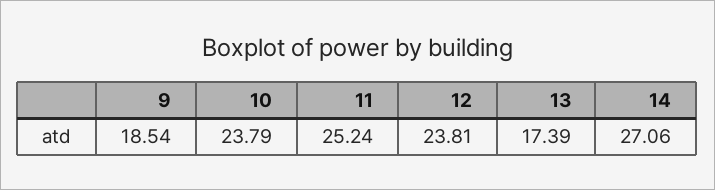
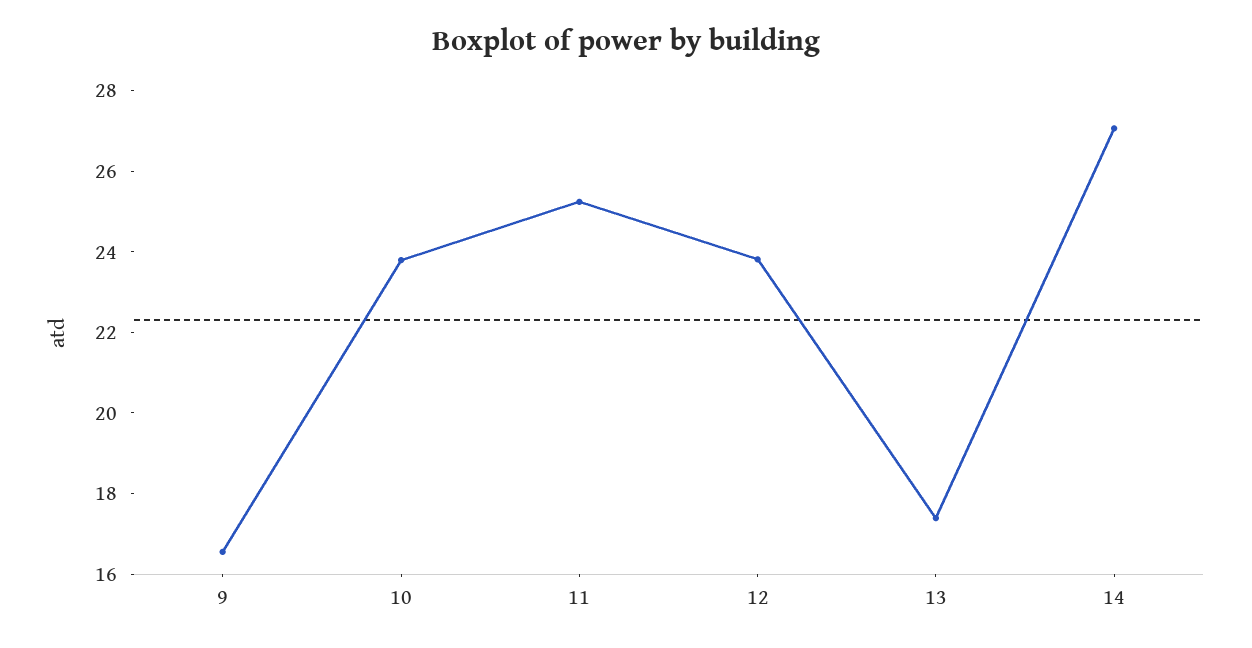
9: 18.54 -> 16.5

